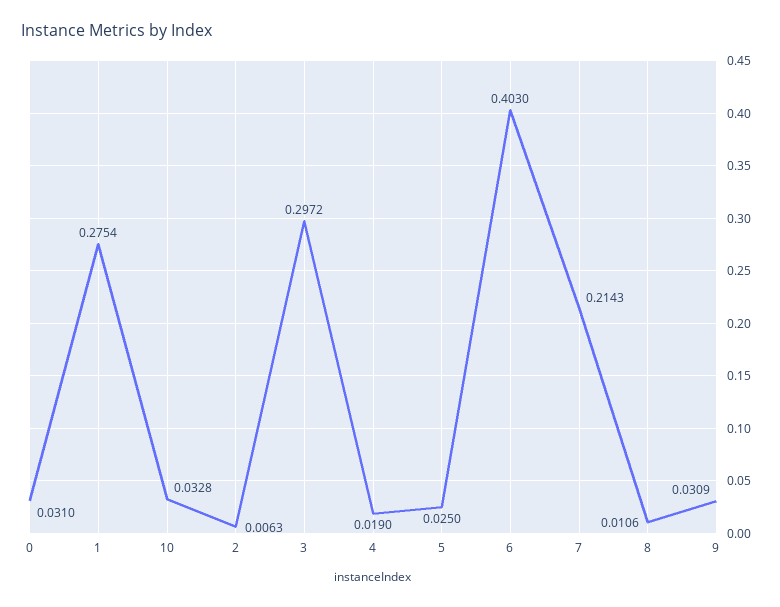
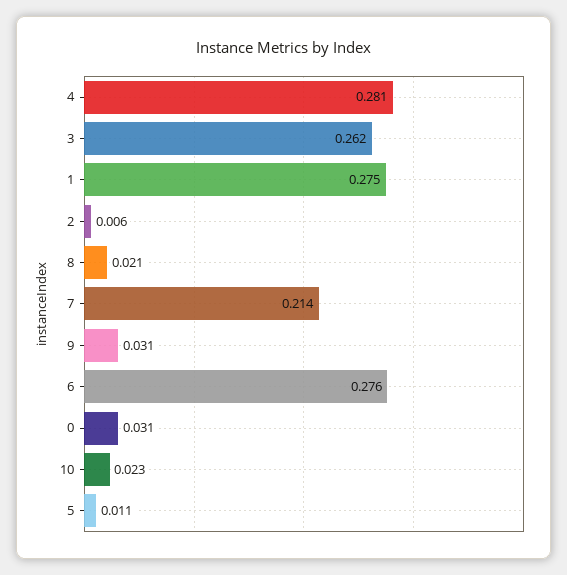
10: 0.0328 -> 0.023
3: 0.2972 -> 0.262
4: 0.019 -> 0.281
5: 0.025 -> 0.011
6: 0.403 -> 0.276
8: 0.0106 -> 0.021

